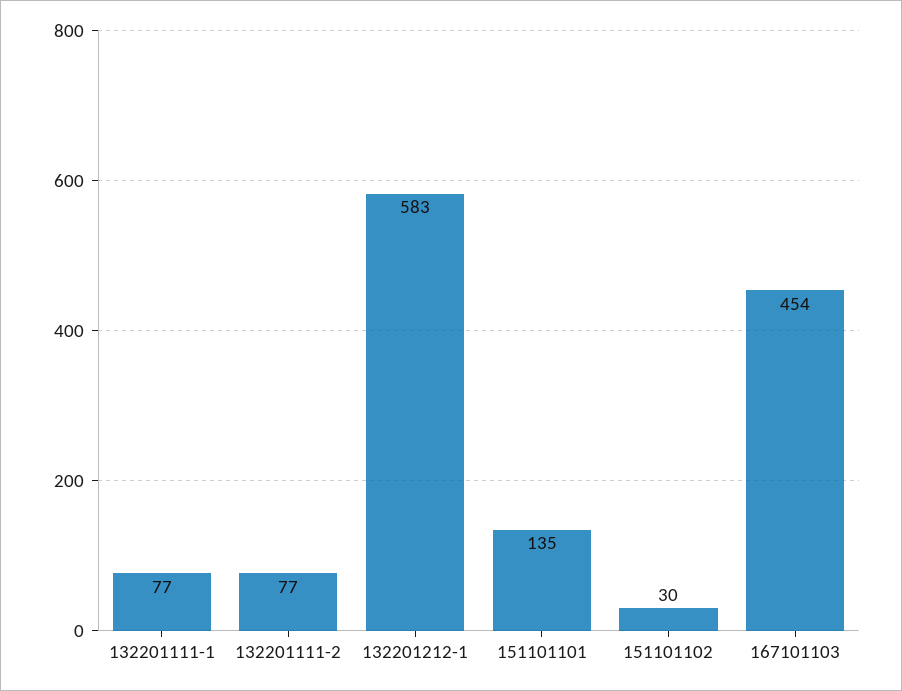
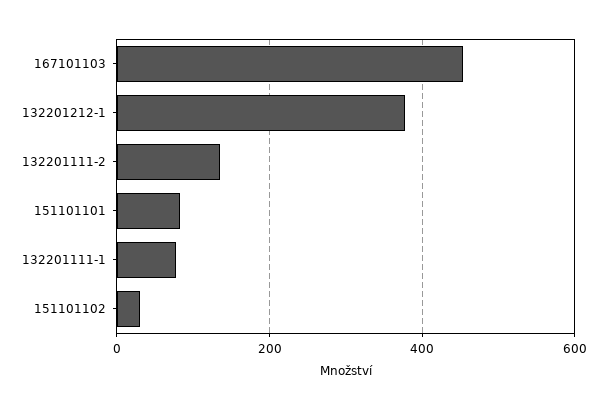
132201111-2: 77 -> 140
132201212-1: 583 -> 380
151101101: 135 -> 80

